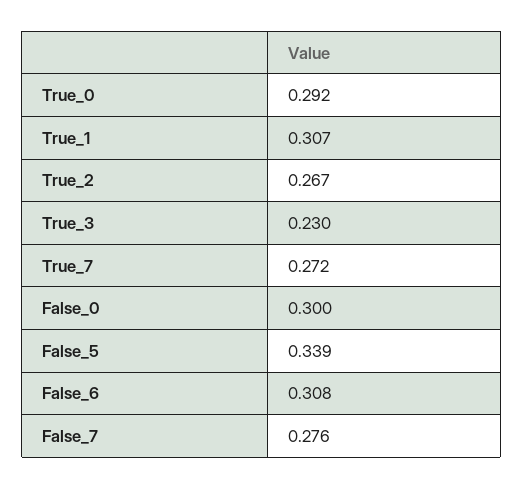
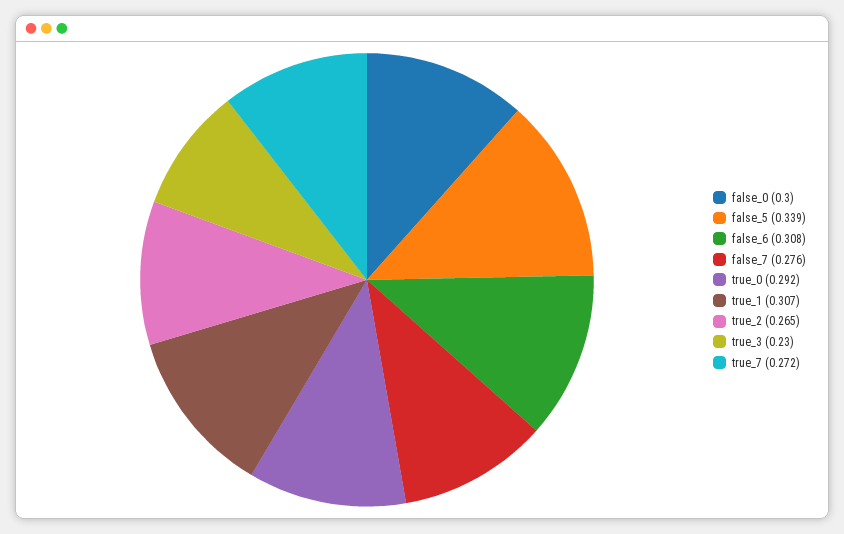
True_2: 0.267 -> 0.265

